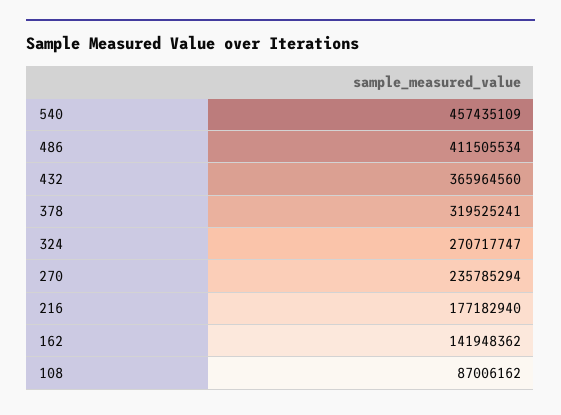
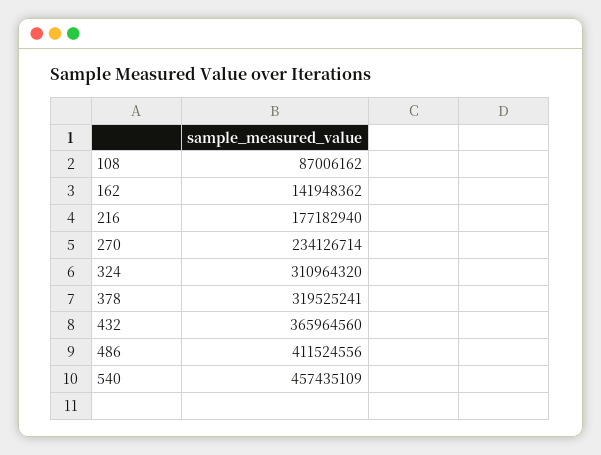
486: 411505534 -> 411524556
324: 270717747 -> 310964320
270: 235785294 -> 234126714

